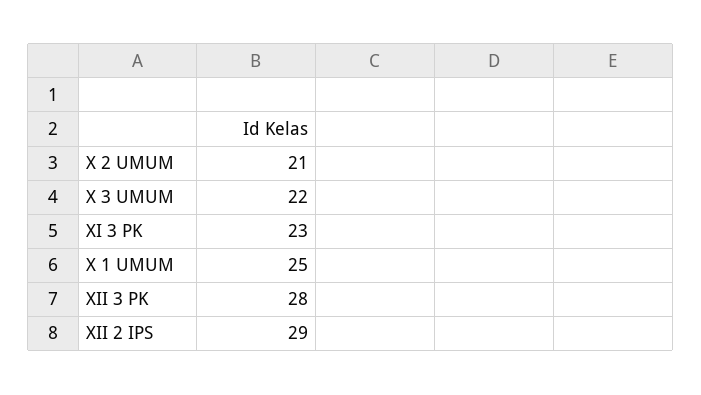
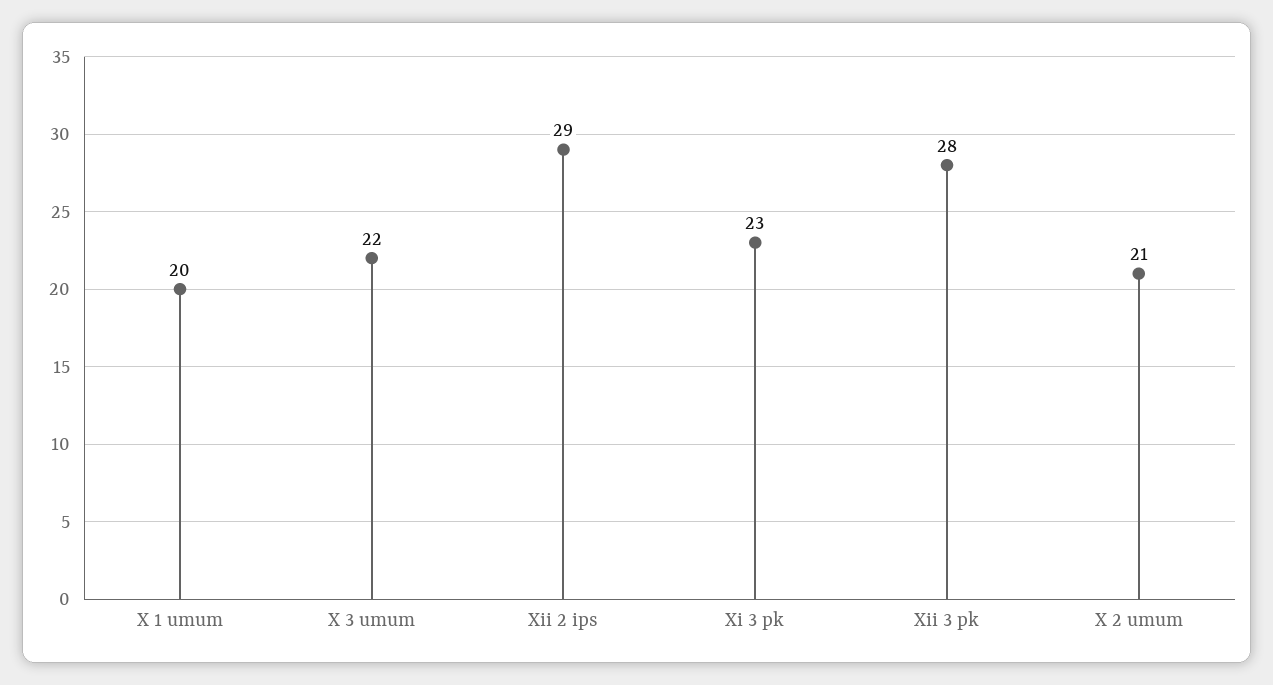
X 1 UMUM: 25 -> 20

